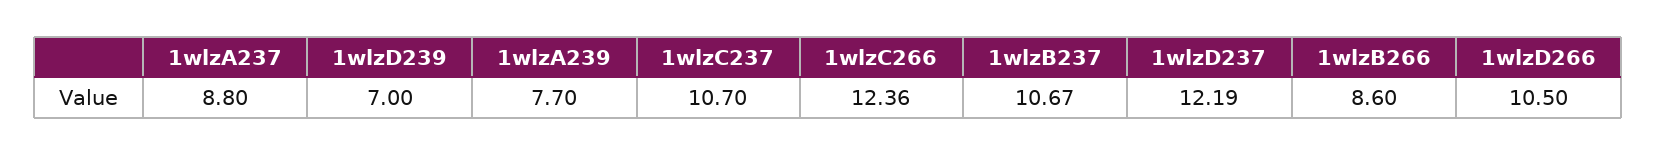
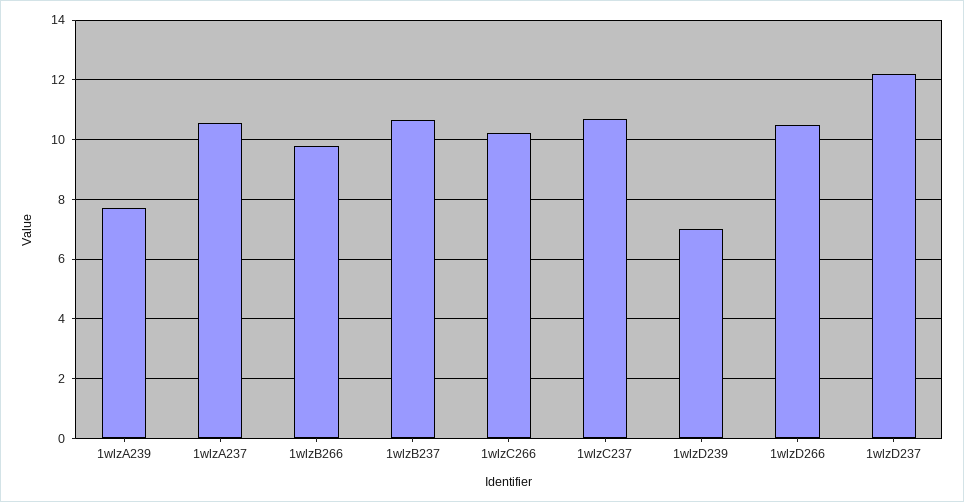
1wlzA237: 8.8 -> 10.5
1wlzC266: 12.36 -> 10.25
1wlzB266: 8.6 -> 9.75

